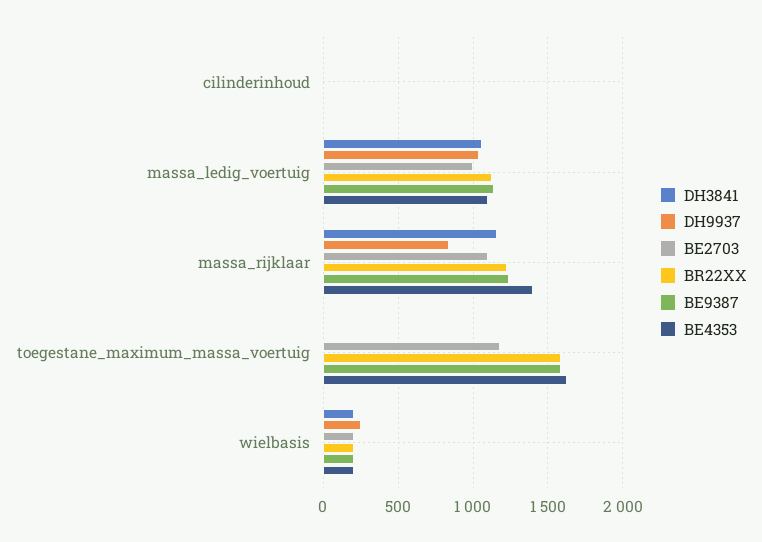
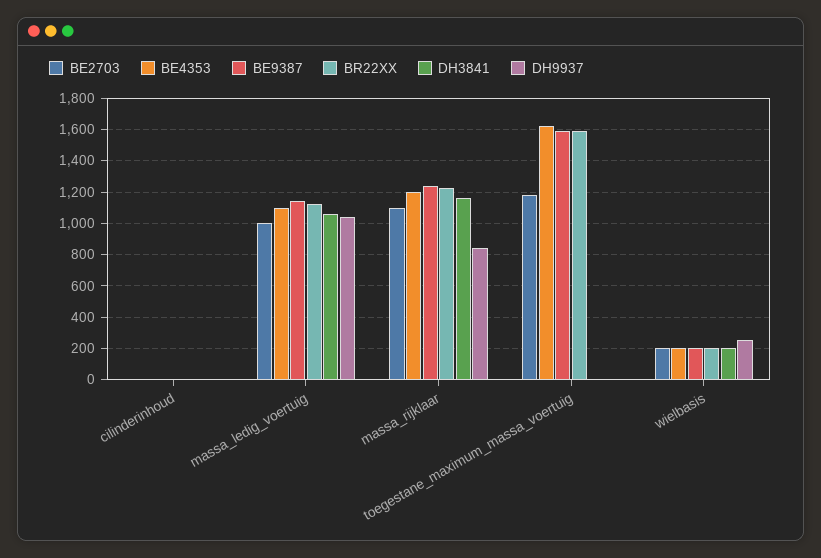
BE4353, massa_rijklaar: 1400 -> 1200

